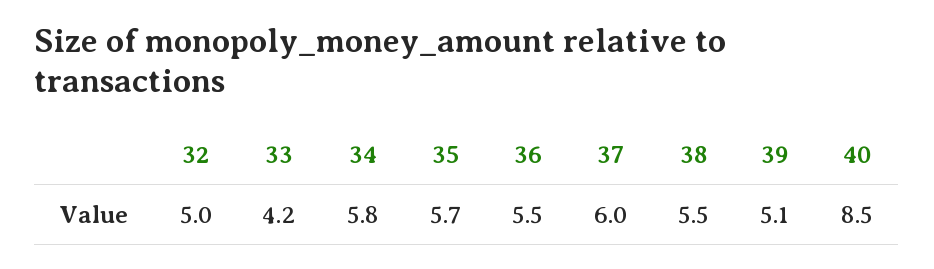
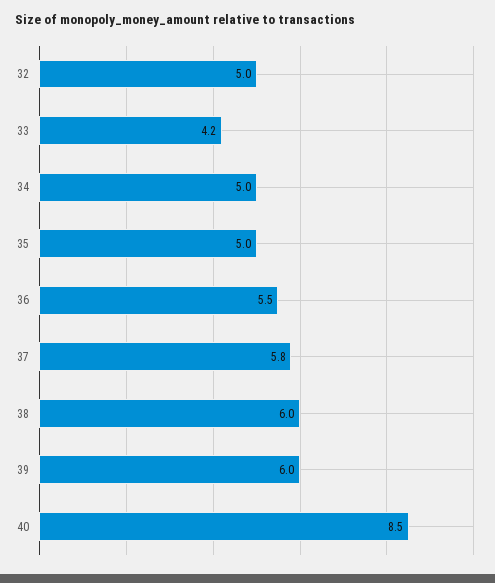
34: 5.8 -> 5
35: 5.7 -> 5
37: 6 -> 5.8
38: 5.5 -> 6
39: 5.1 -> 6

